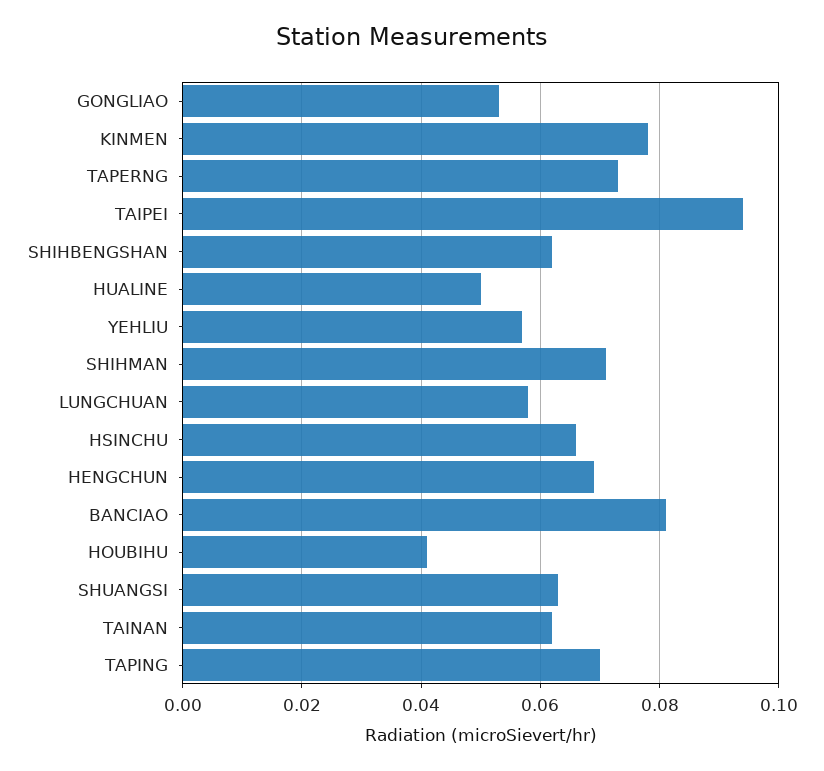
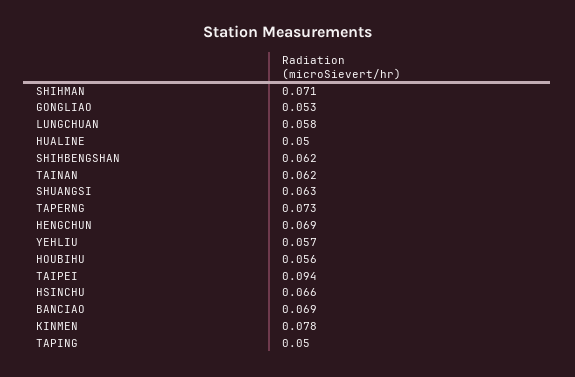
BANCIAO: 0.08 -> 0.069
HOUBIHU: 0.04 -> 0.056
TAPING: 0.07 -> 0.05

